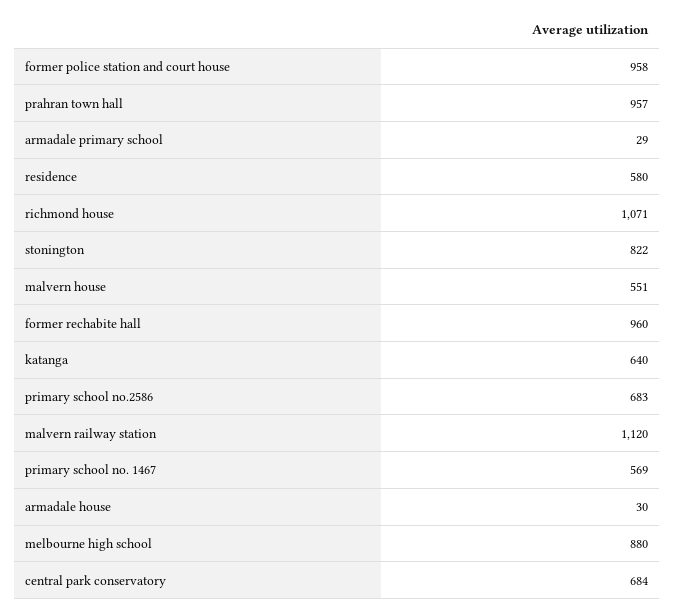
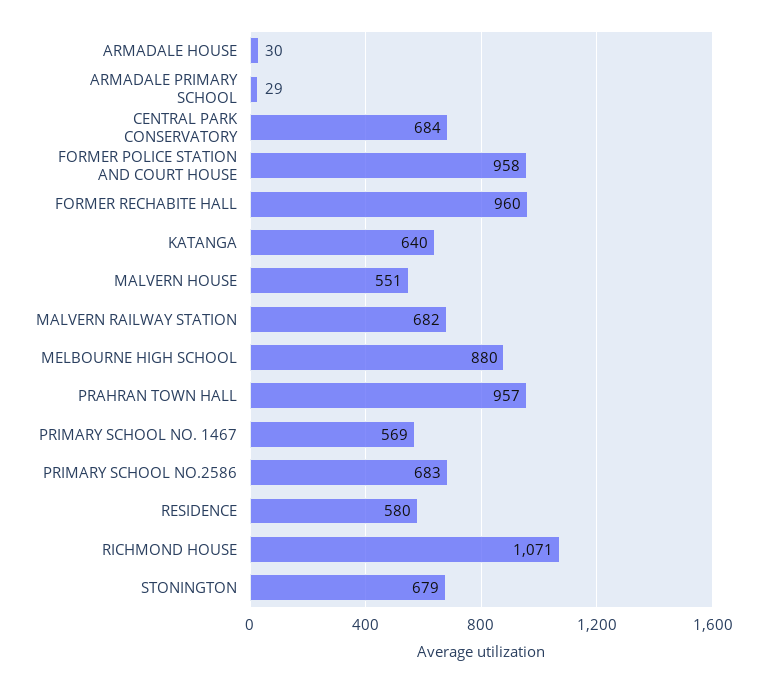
stonington: 822 -> 679
malvern railway station: 1120 -> 682

